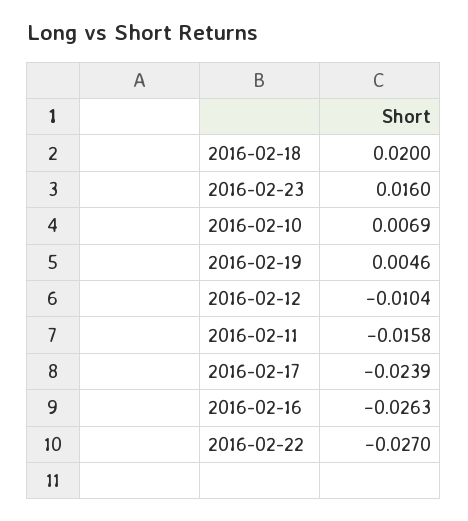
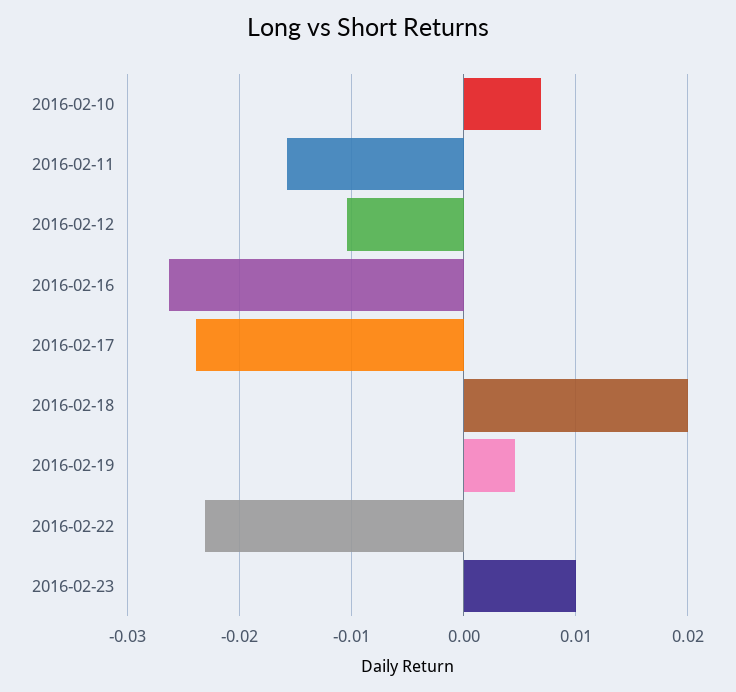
2016-02-23: 0.016 -> 0.01
2016-02-22: -0.027 -> -0.023

